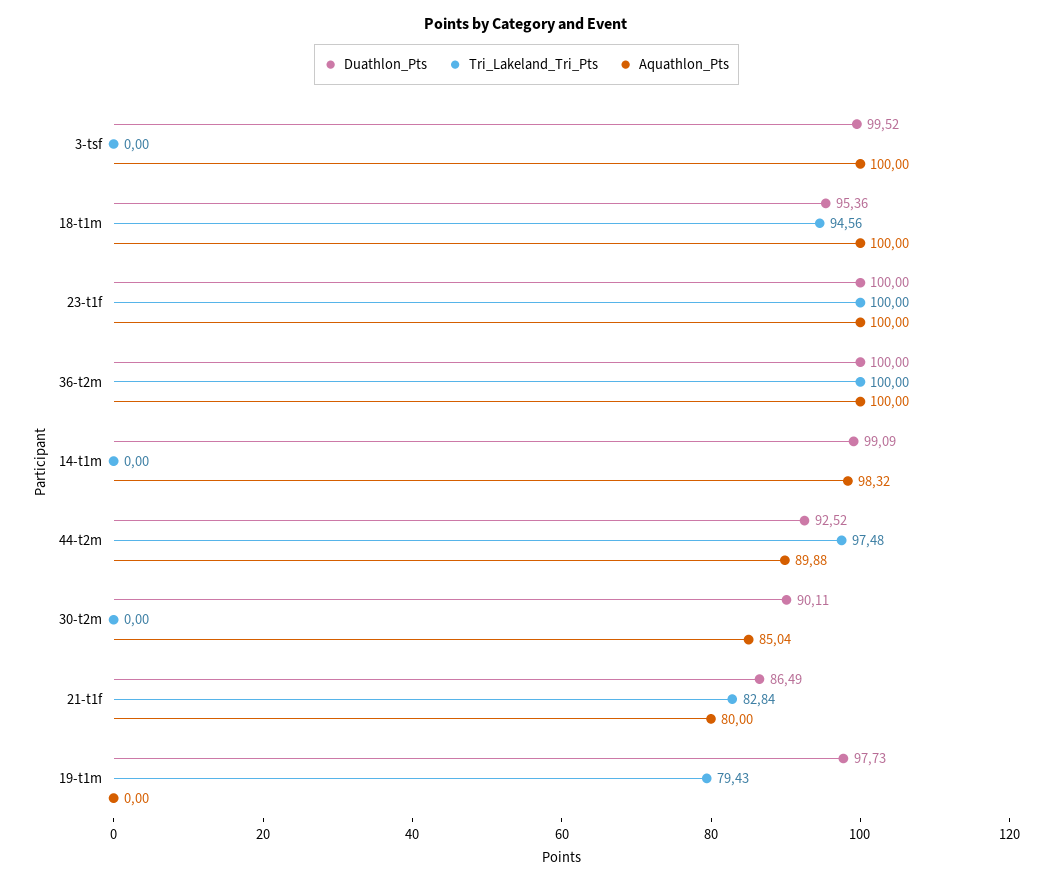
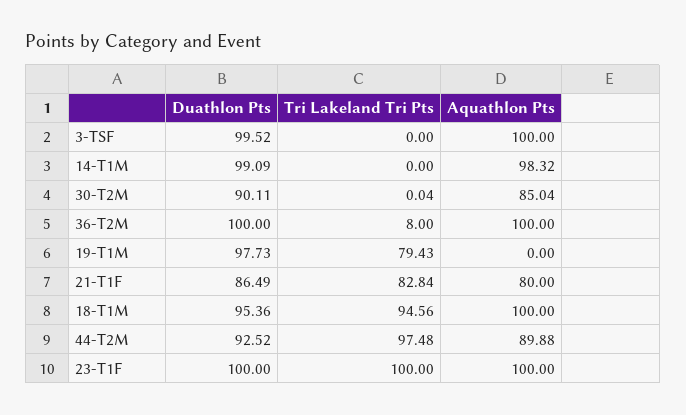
Tri_Lakeland_Tri_Pts, 36-t2m: 100 -> 8
Tri_Lakeland_Tri_Pts, 30-t2m: 0 -> 0.04

